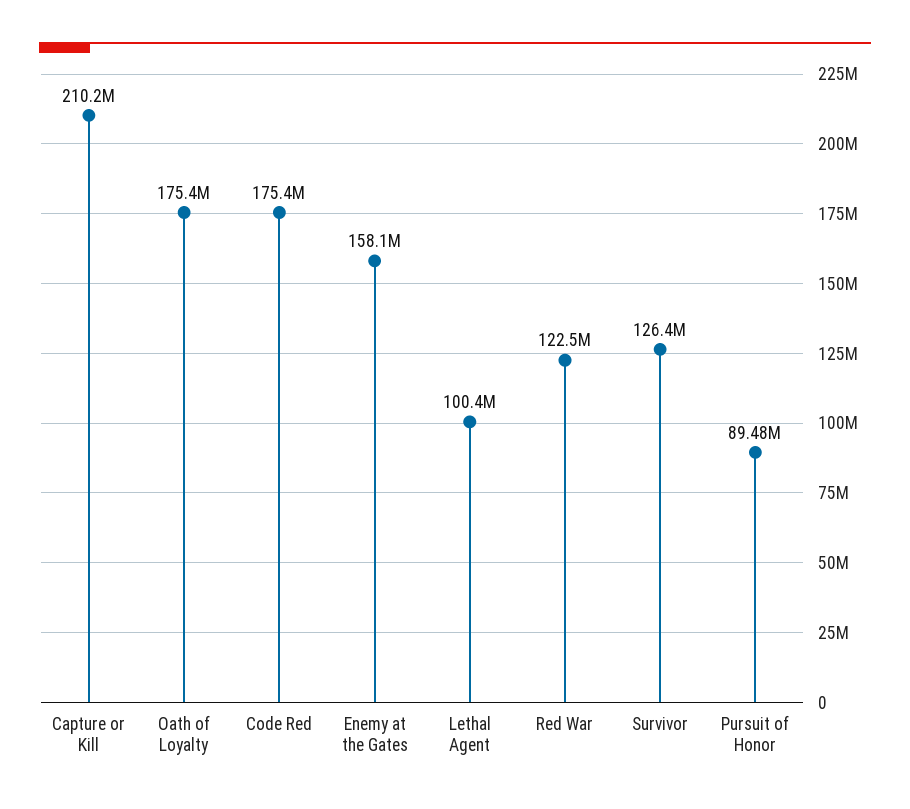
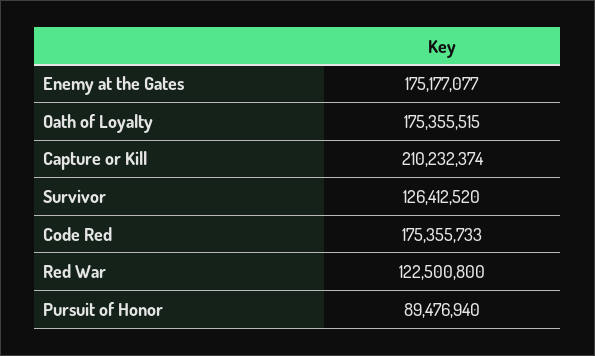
Enemy at the Gates: 158100000 -> 175177077
Lethal Agent: 100400000 -> none

